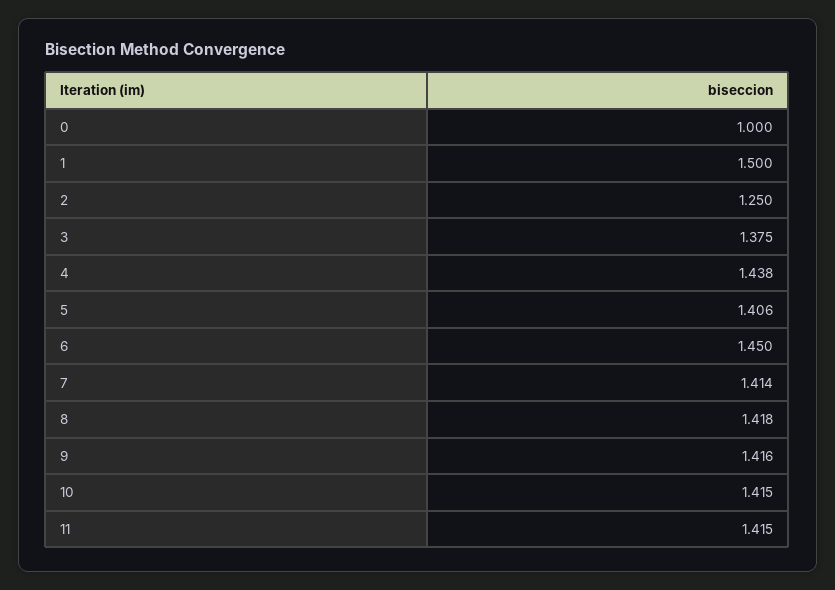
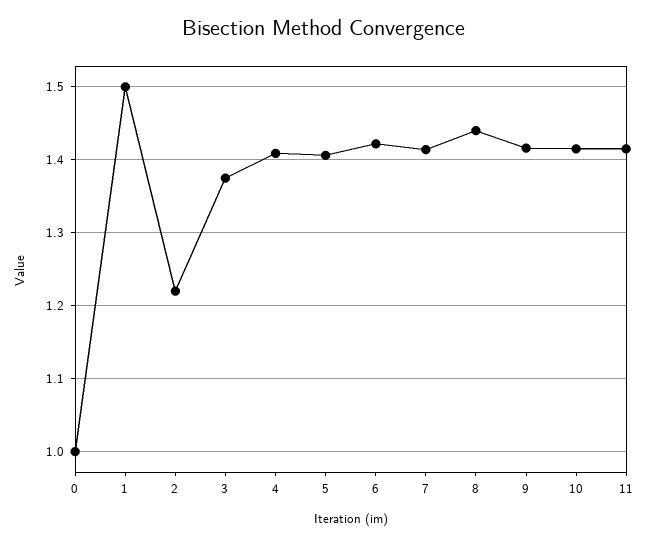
2: 1.25 -> 1.22
4: 1.438 -> 1.41
6: 1.45 -> 1.42
8: 1.418 -> 1.44

